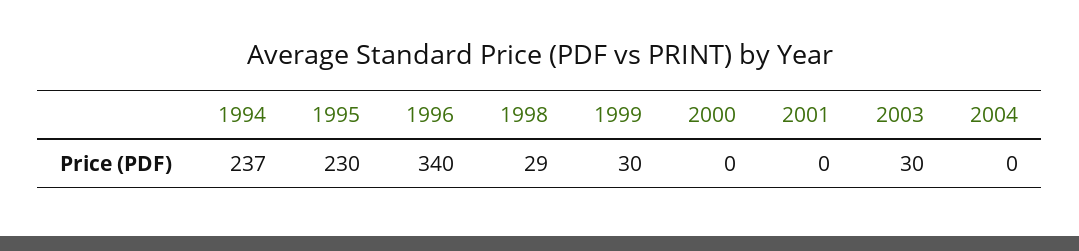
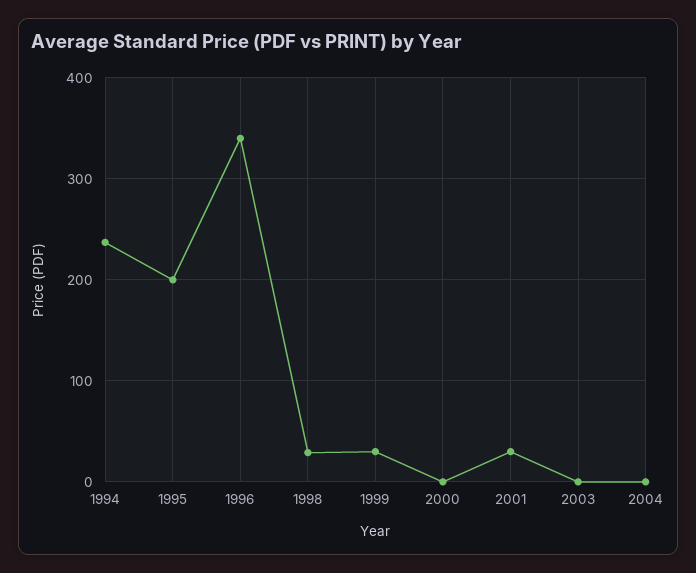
1995: 230 -> 200
2001: 0 -> 30
2003: 30 -> 0

